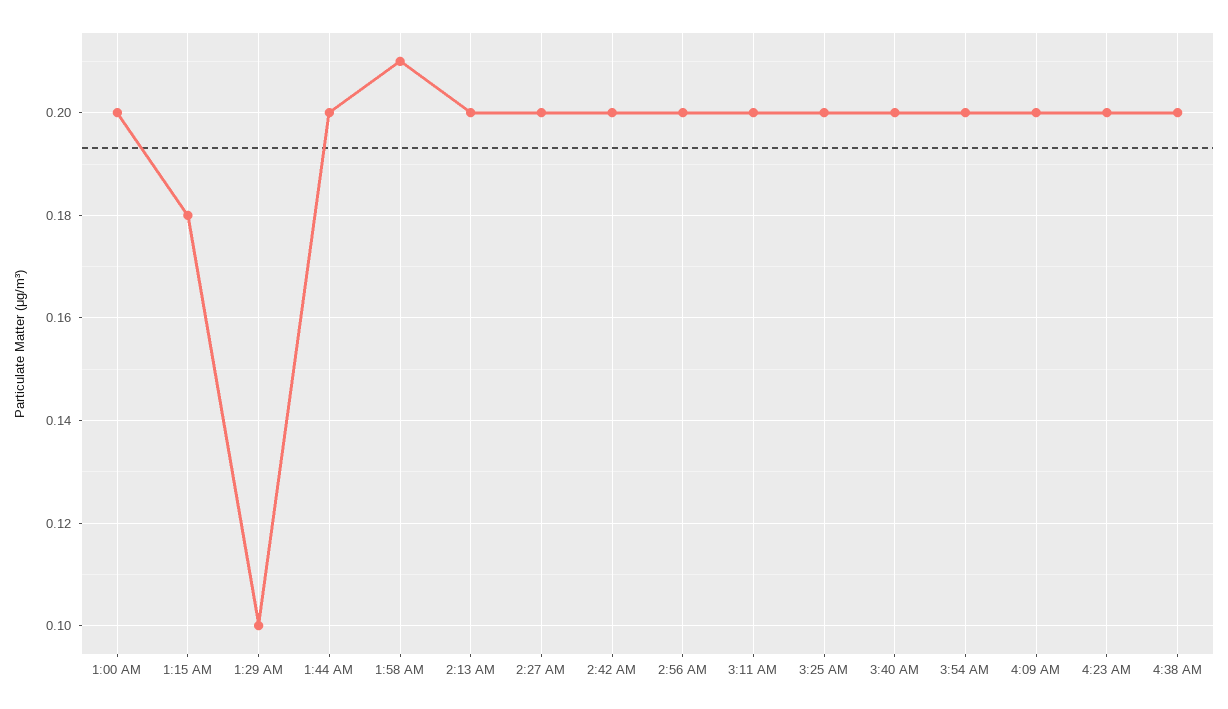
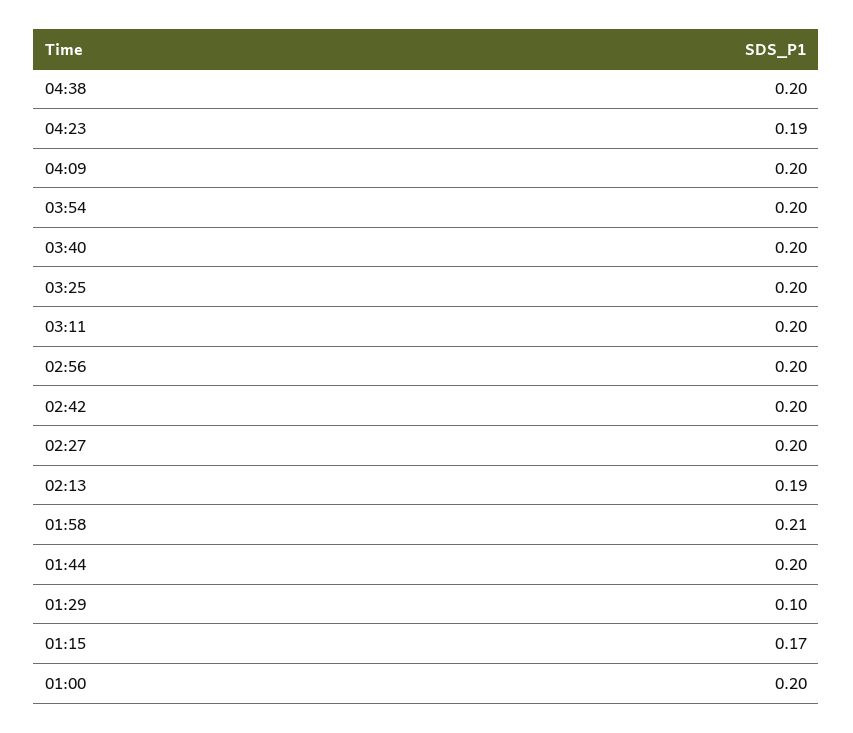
1:15 AM: 0.18 -> 0.17
2:13 AM: 0.2 -> 0.19
4:23 AM: 0.2 -> 0.19

